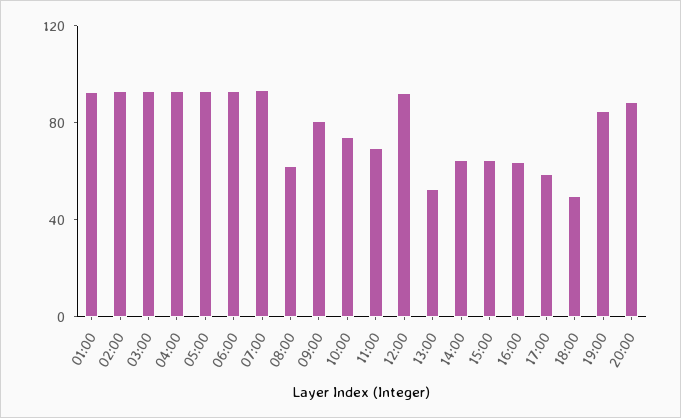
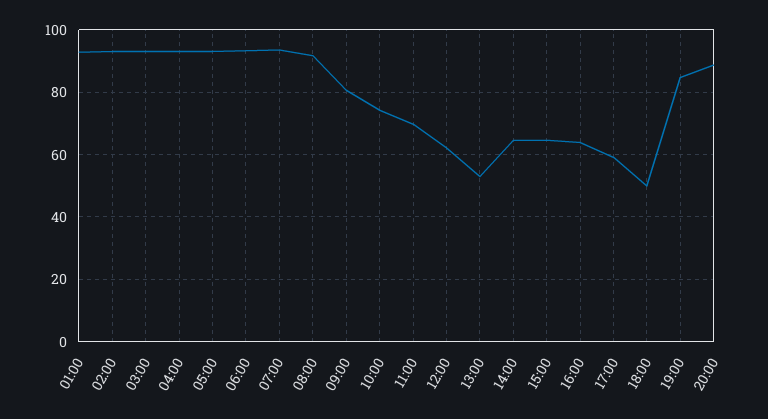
08:00: 60 -> 92
12:00: 90 -> 62

